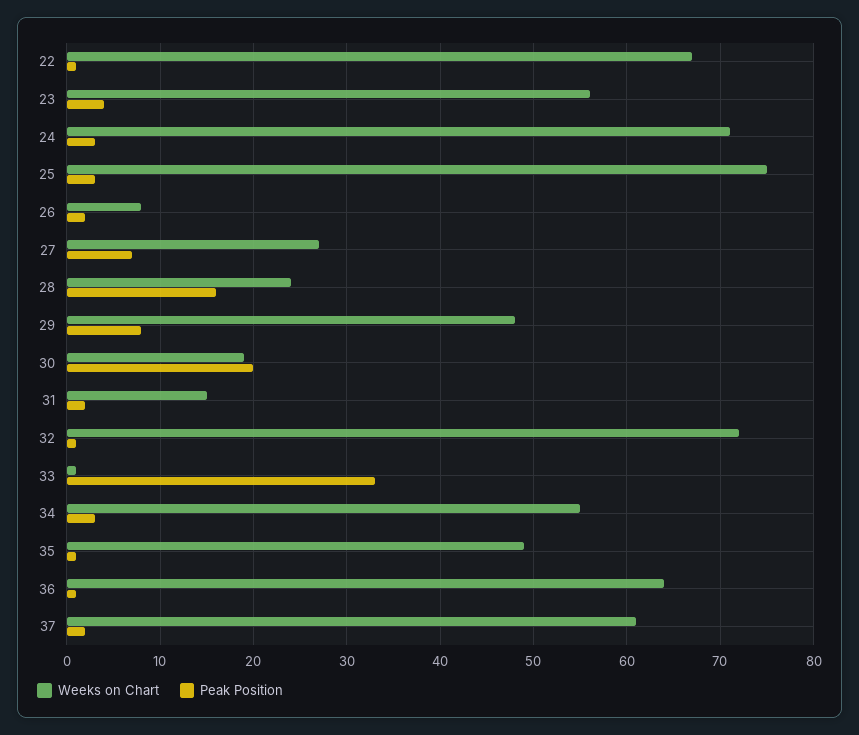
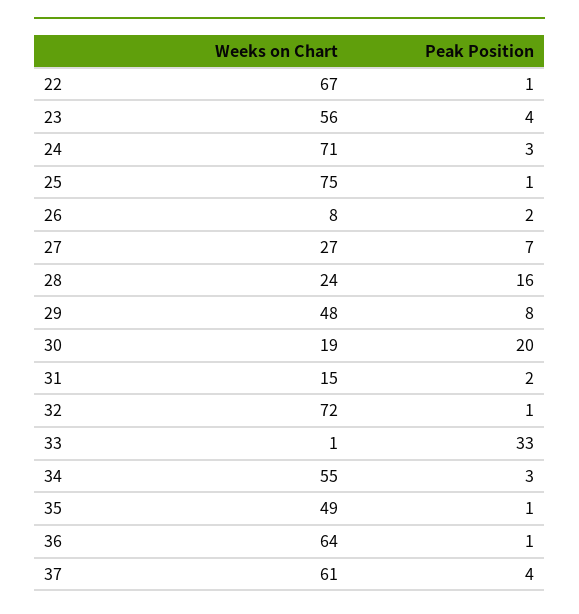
Peak Position, 25: 3 -> 1
Peak Position, 37: 2 -> 4

